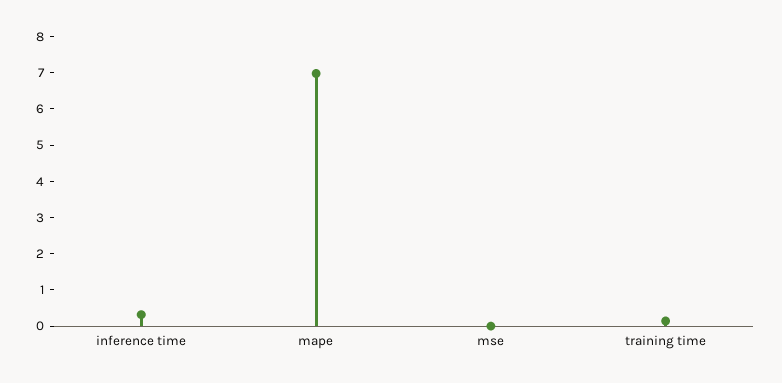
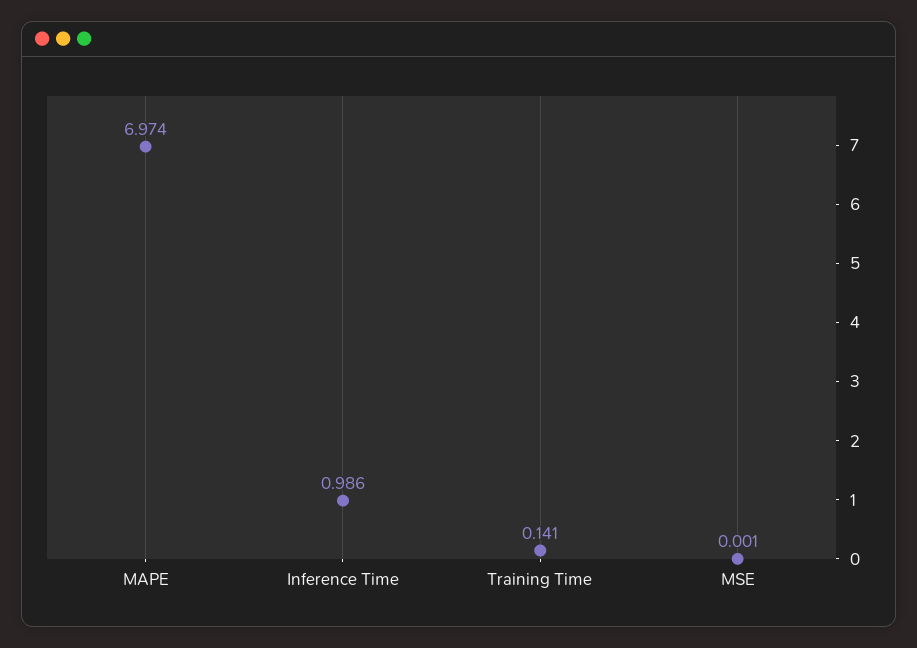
inference time: 0.25 -> 0.986

